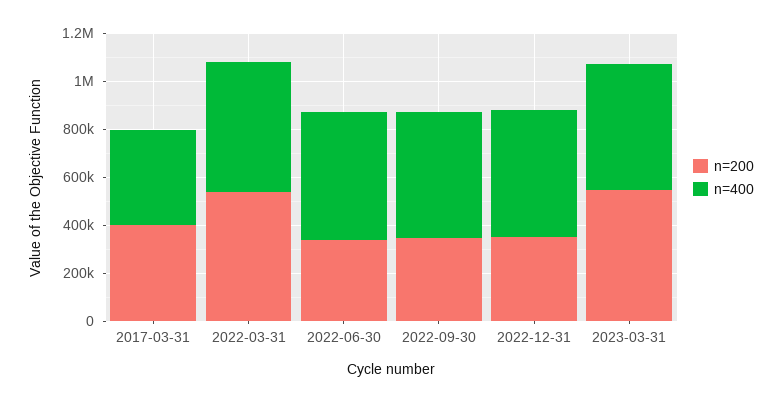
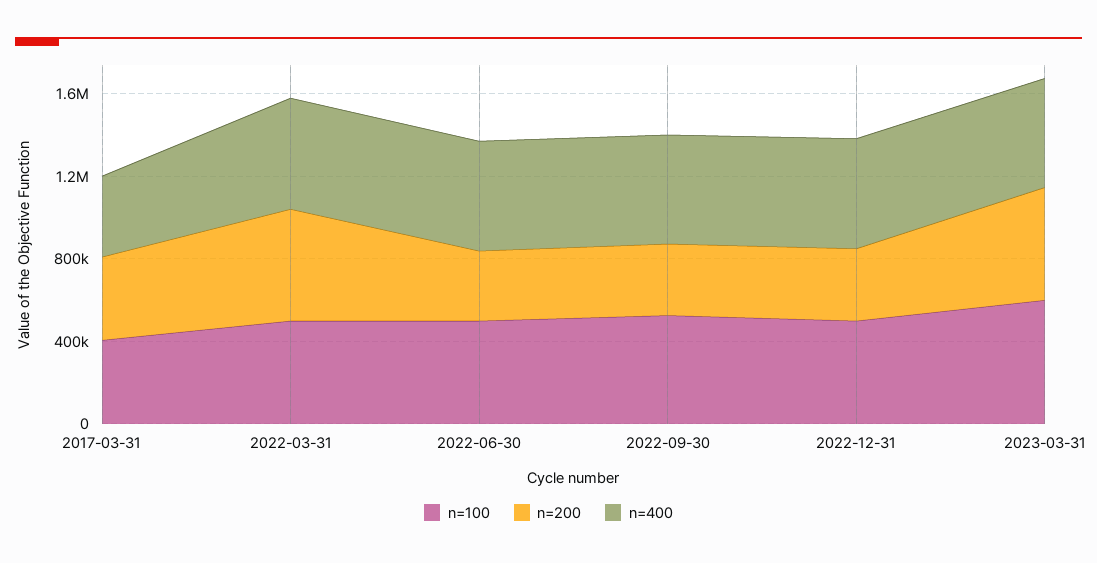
n=100, 2017-03-31: none -> 400000
n=100, 2022-03-31: none -> 500000
n=100, 2022-06-30: none -> 500000
n=100, 2022-09-30: none -> 500000
n=100, 2022-12-31: none -> 500000
n=100, 2023-03-31: none -> 600000

